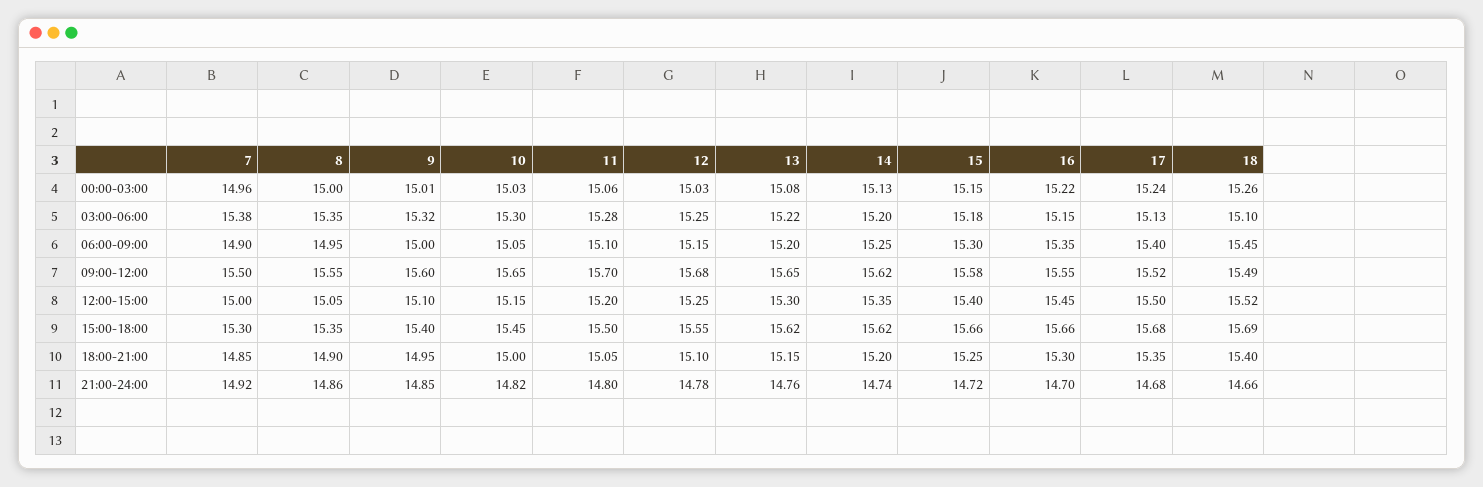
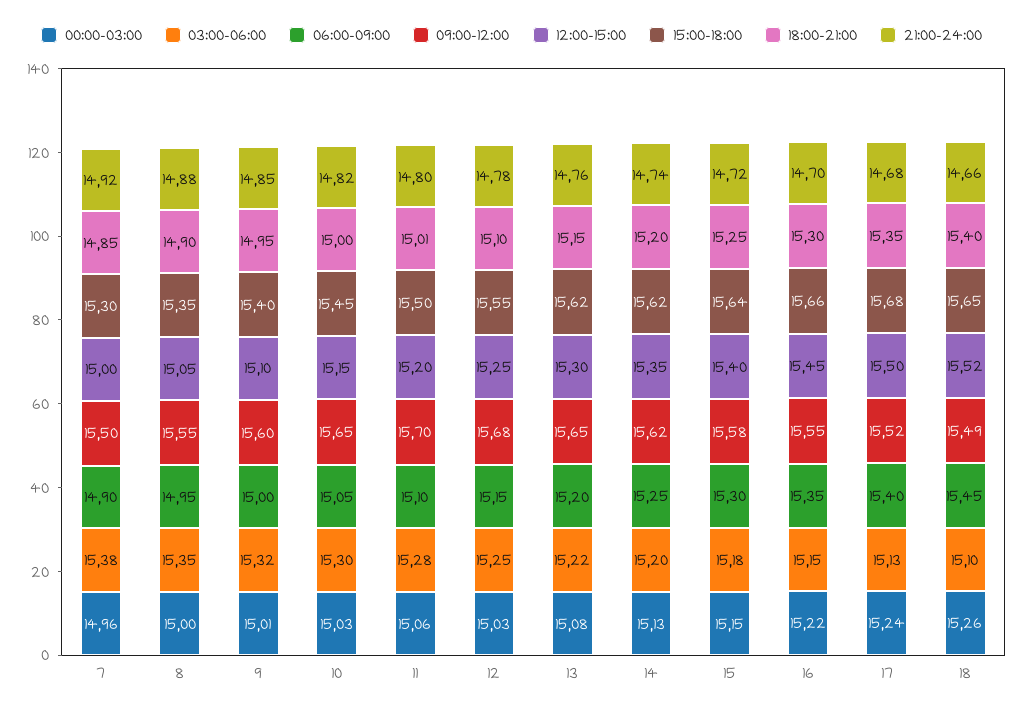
15:00-18:00, 15: 15.66 -> 15.64
15:00-18:00, 18: 15.69 -> 15.65
18:00-21:00, 11: 15.05 -> 15.01
21:00-24:00, 8: 14.86 -> 14.88

